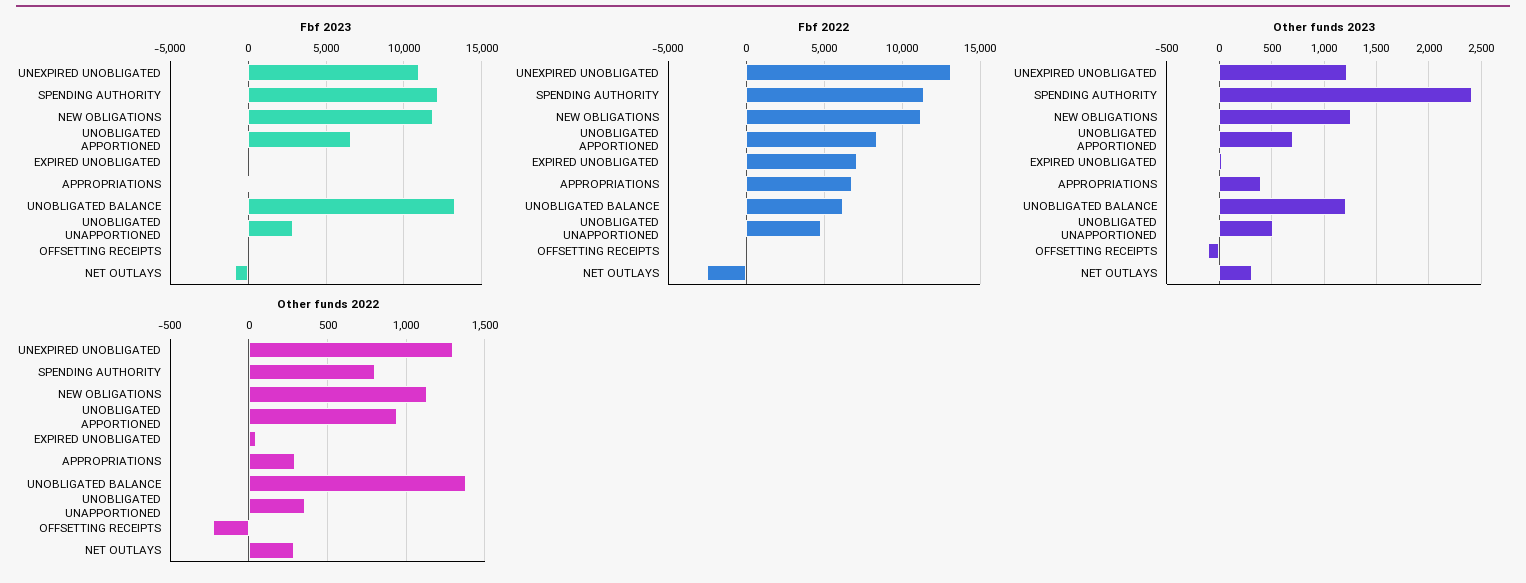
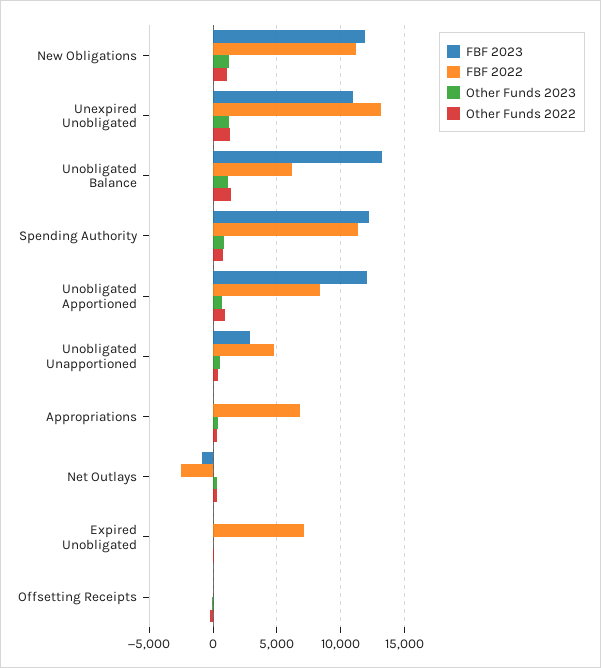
Fbf 2023, UNOBLIGATED APPORTIONED: 6500 -> 12000
Other funds 2023, SPENDING AUTHORITY: 2400 -> 1000

